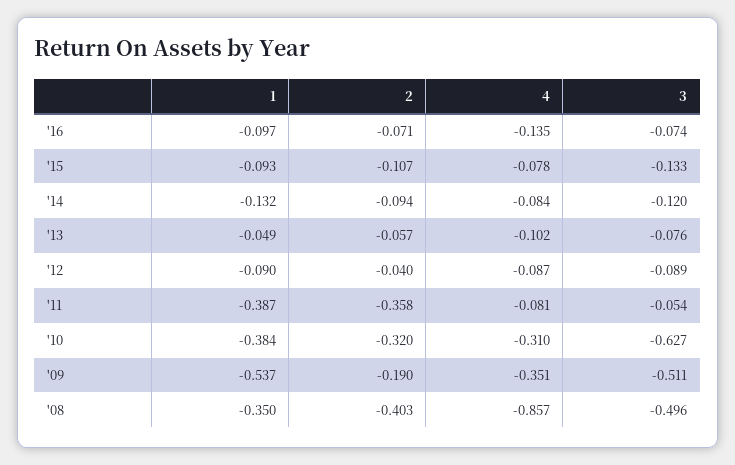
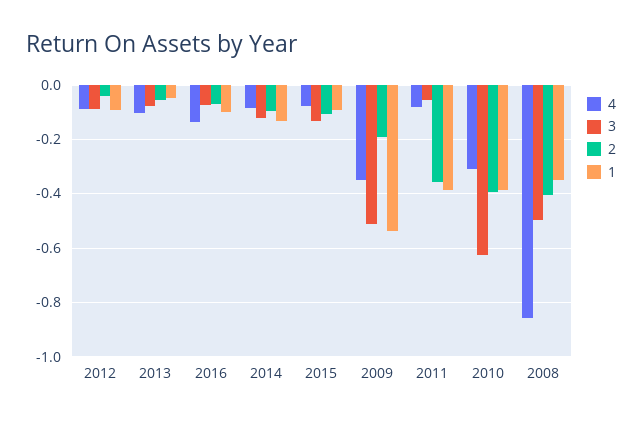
2, '10: -0.32 -> -0.4

